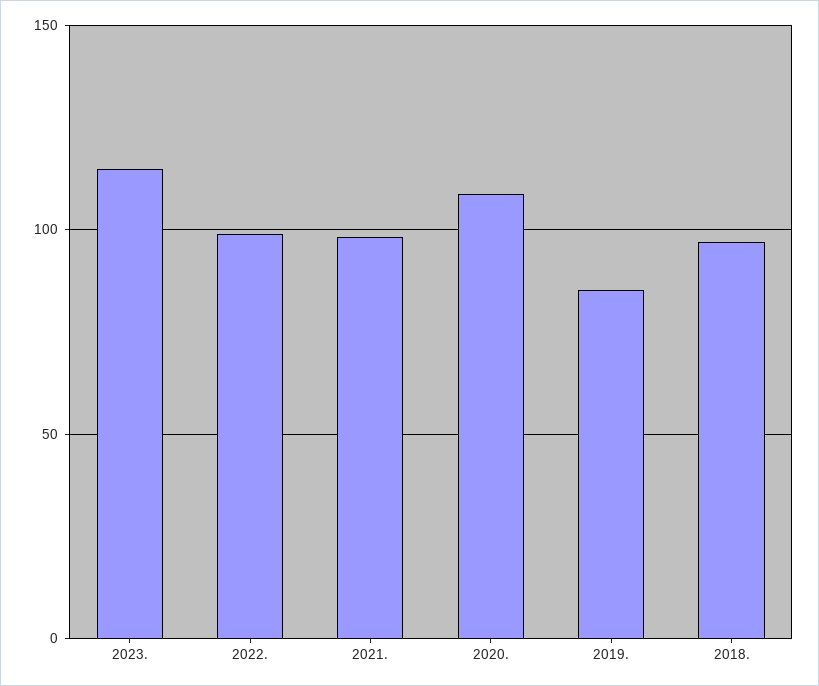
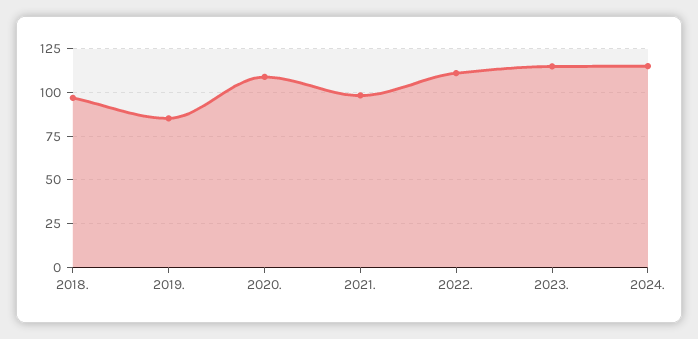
2022.: 100 -> 110
2024.: none -> 115

